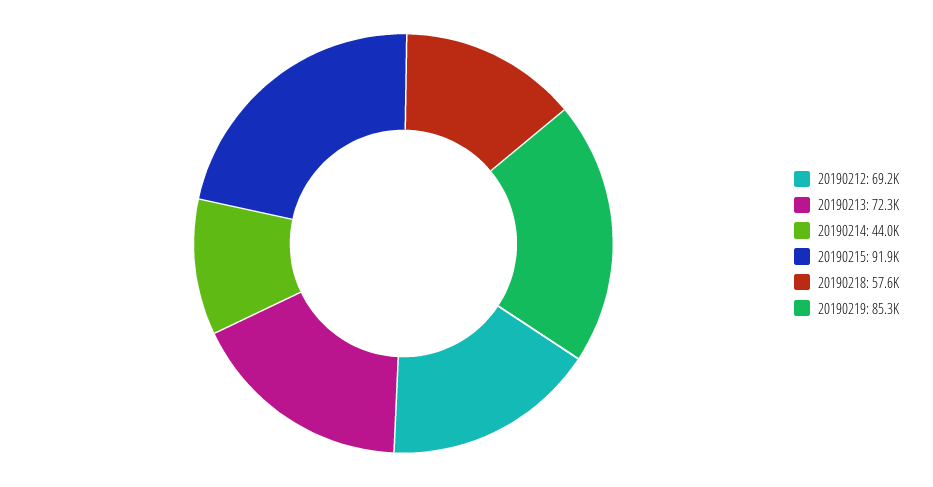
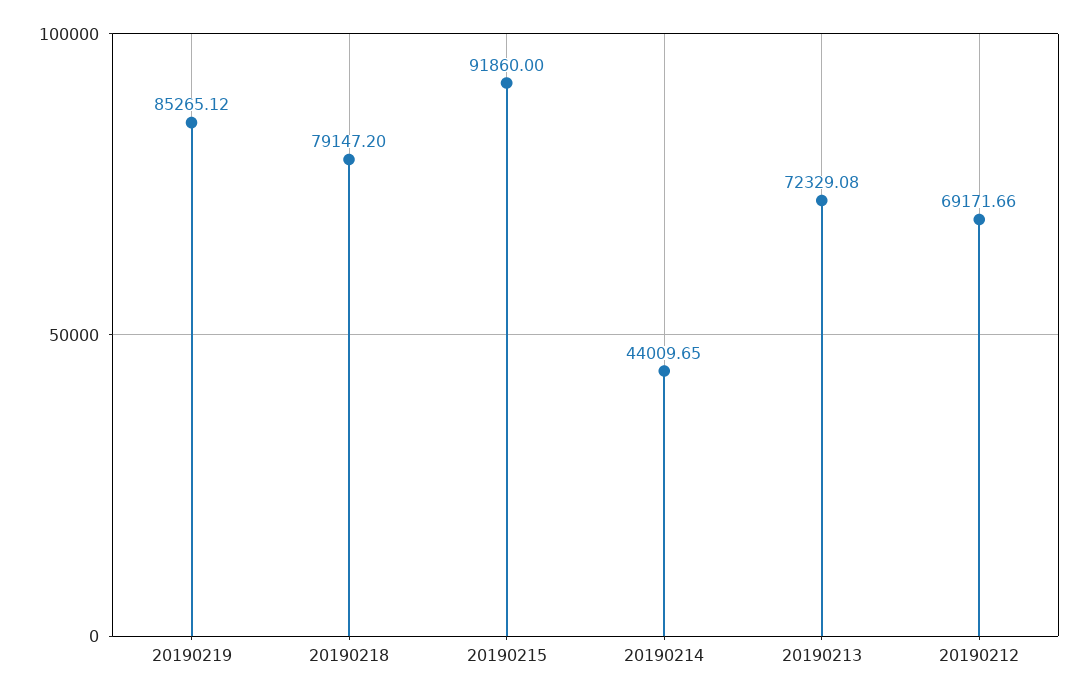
20190218: 57600 -> 79147.2

